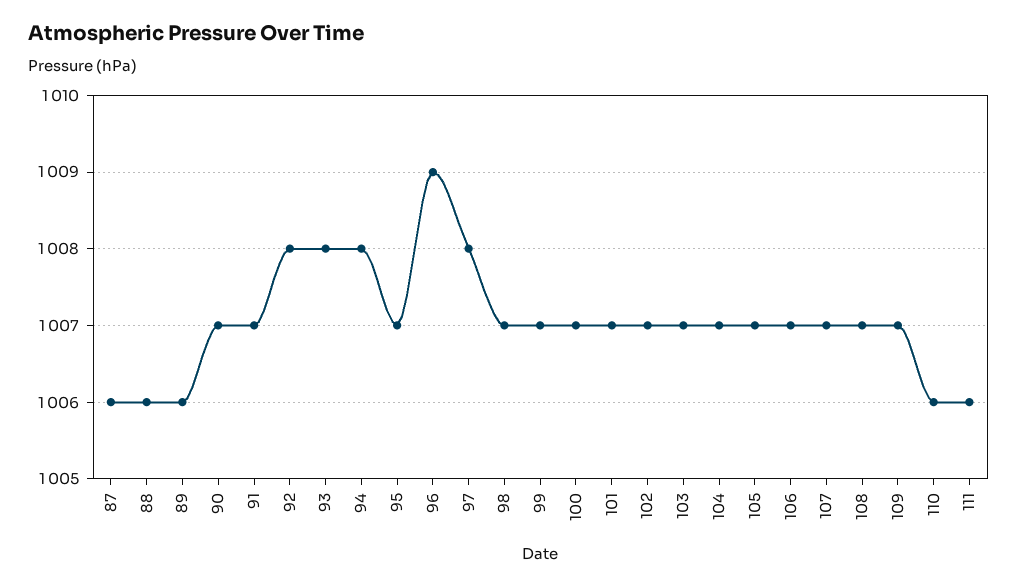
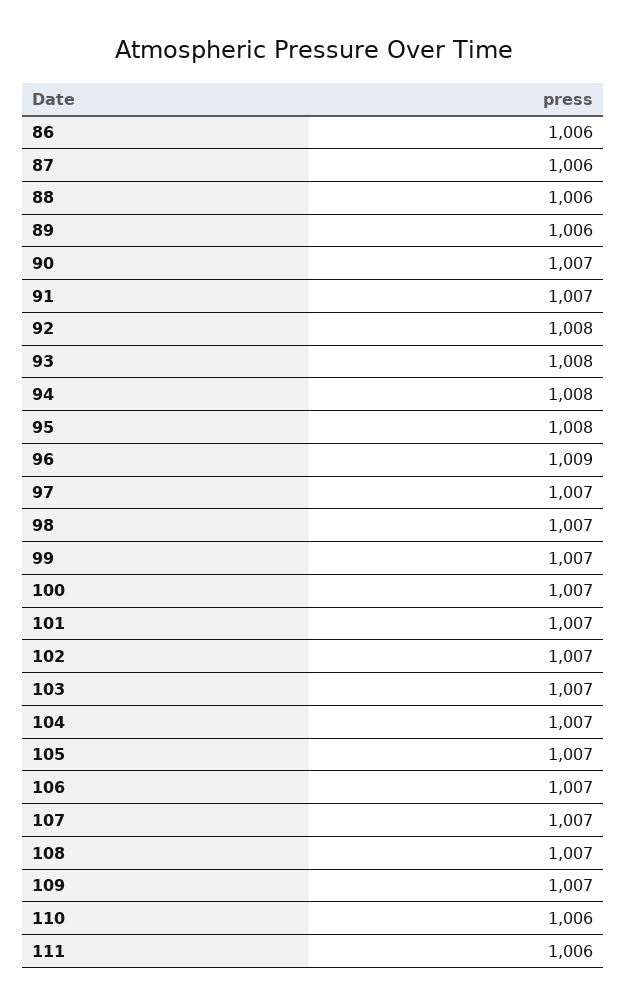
95: 1007 -> 1008
97: 1008 -> 1007
86: none -> 1006

